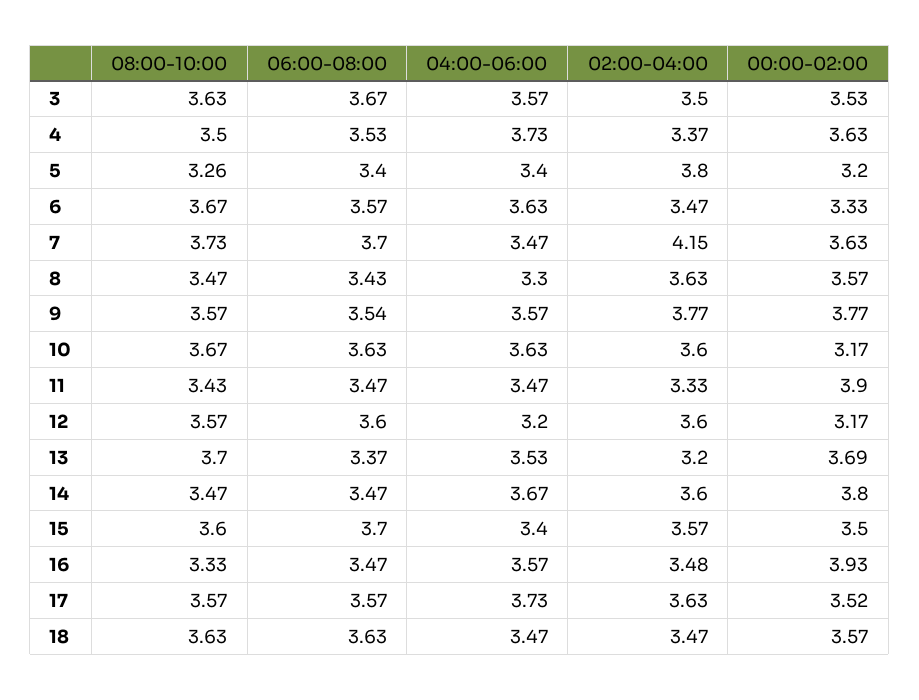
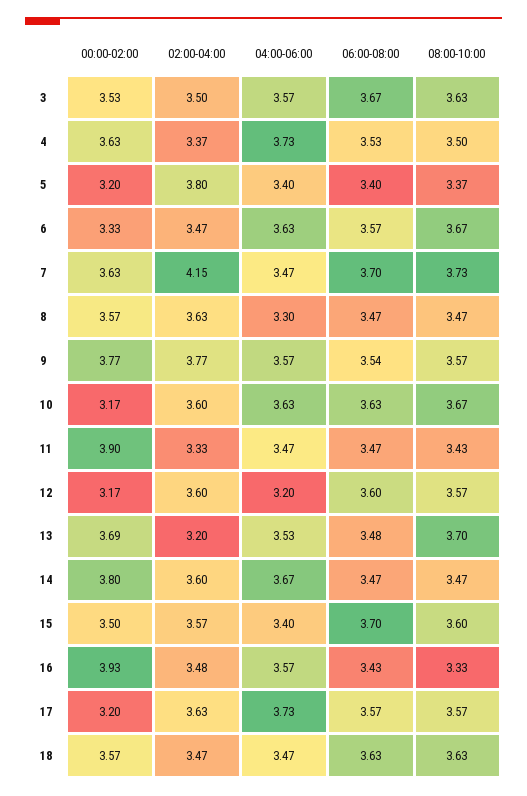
08:00-10:00, 5: 3.26 -> 3.37
06:00-08:00, 8: 3.43 -> 3.47
06:00-08:00, 13: 3.37 -> 3.48
06:00-08:00, 16: 3.47 -> 3.43
00:00-02:00, 17: 3.52 -> 3.2

